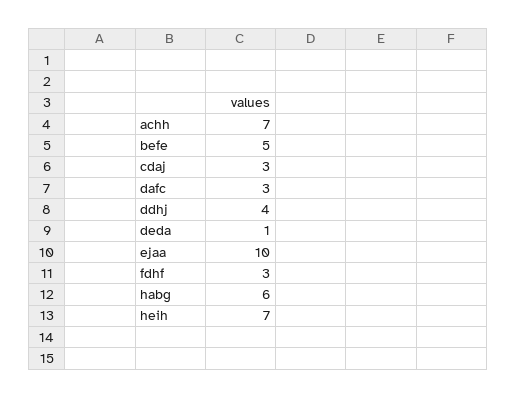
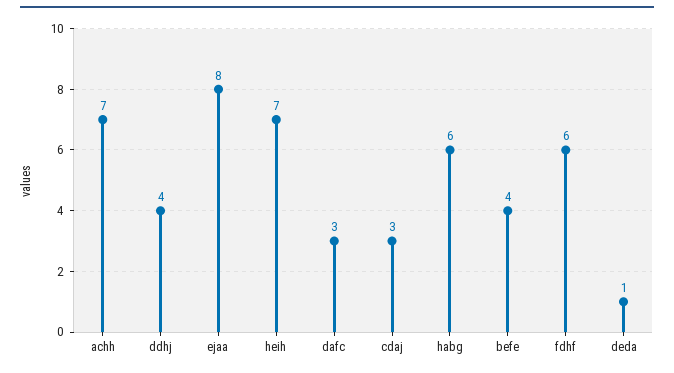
befe: 5 -> 4
ejaa: 10 -> 8
fdhf: 3 -> 6

